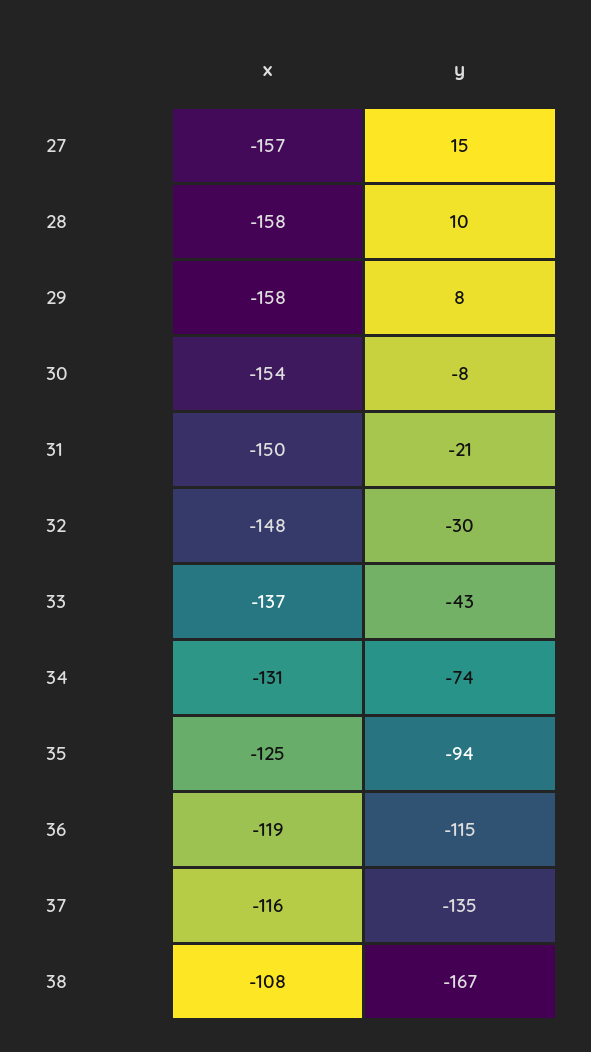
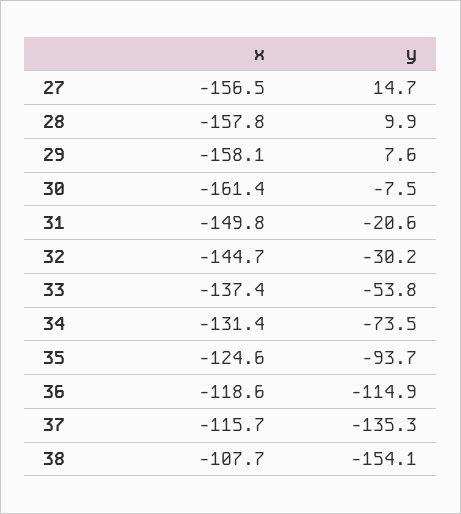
x, 30: -154 -> -161.4
x, 32: -148 -> -144.7
y, 33: -43 -> -53.8
y, 38: -167 -> -154.1

